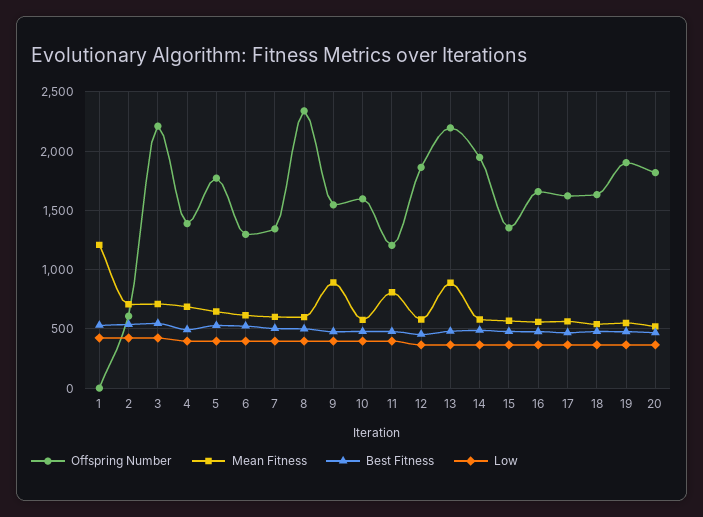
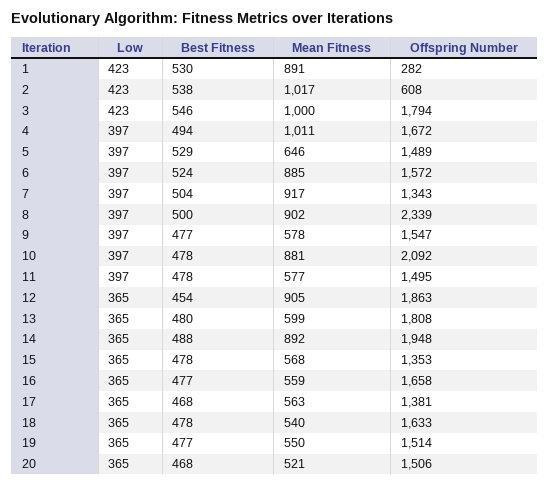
Offspring Number, 1: 0 -> 282
Mean Fitness, 1: 1200 -> 891
Mean Fitness, 2: 700 -> 1017
Offspring Number, 3: 2200 -> 1794
Mean Fitness, 3: 700 -> 1000
Offspring Number, 4: 1400 -> 1672
Mean Fitness, 4: 700 -> 1011
Offspring Number, 5: 1800 -> 1489
Offspring Number, 6: 1300 -> 1572
Mean Fitness, 6: 600 -> 885
Mean Fitness, 7: 600 -> 917
Mean Fitness, 8: 600 -> 902
Mean Fitness, 9: 900 -> 578
Offspring Number, 10: 1600 -> 2092
Mean Fitness, 10: 600 -> 881
Offspring Number, 11: 1200 -> 1495
Mean Fitness, 11: 800 -> 577
Mean Fitness, 12: 600 -> 905
Offspring Number, 13: 2200 -> 1808
Mean Fitness, 13: 900 -> 599
Mean Fitness, 14: 600 -> 892
Offspring Number, 17: 1600 -> 1381
Offspring Number, 19: 1900 -> 1514
Offspring Number, 20: 1800 -> 1506

